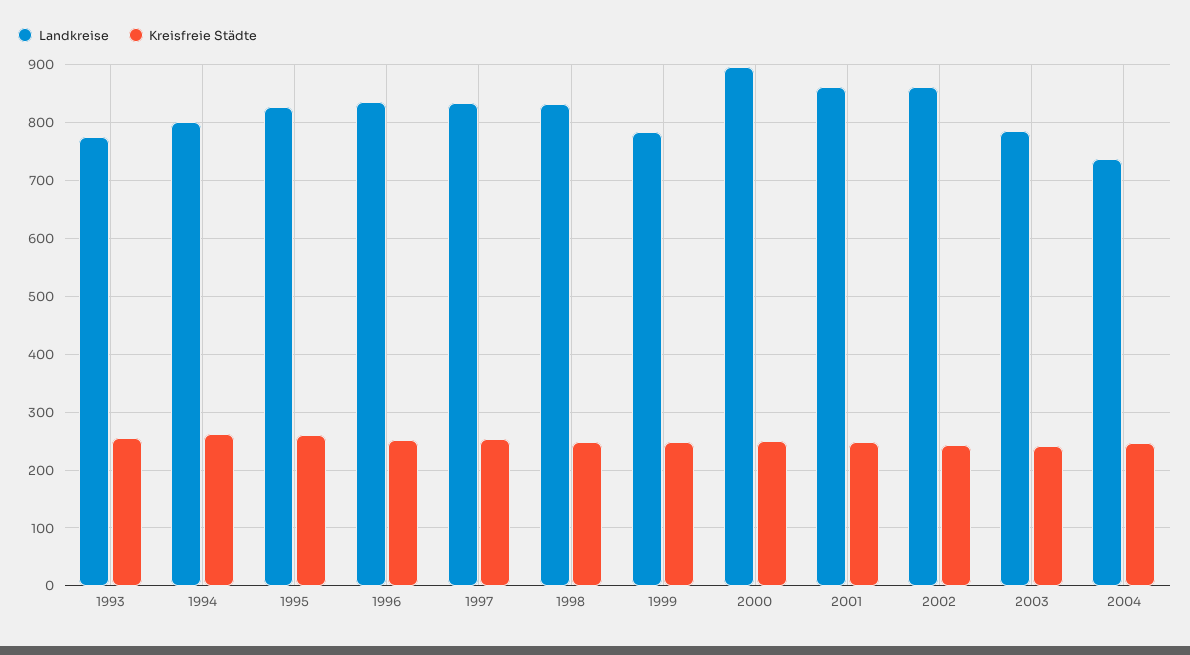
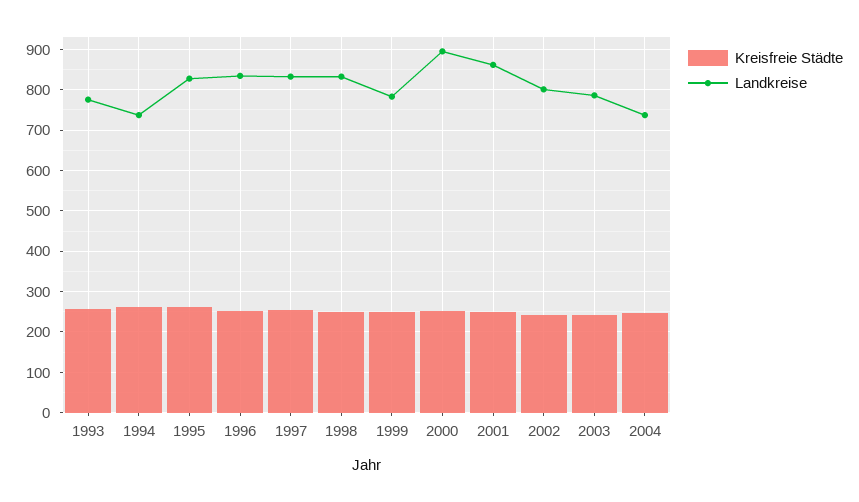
Landkreise, 1994: 800 -> 740
Landkreise, 2002: 860 -> 800

